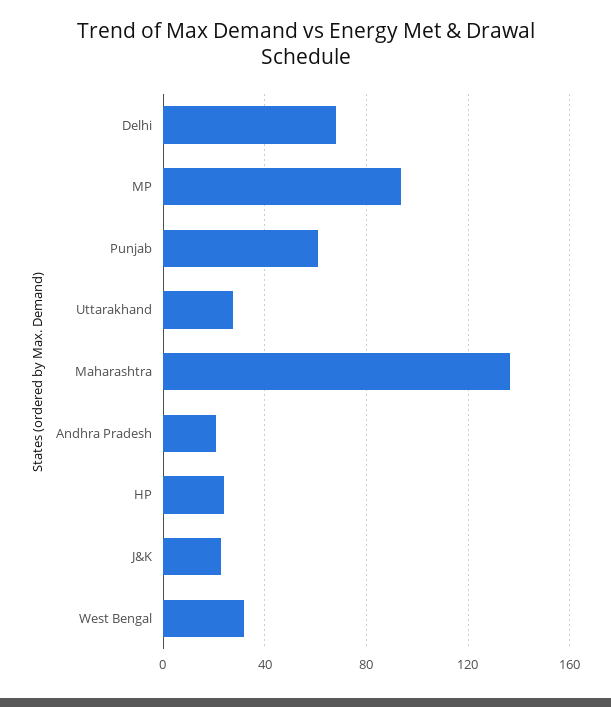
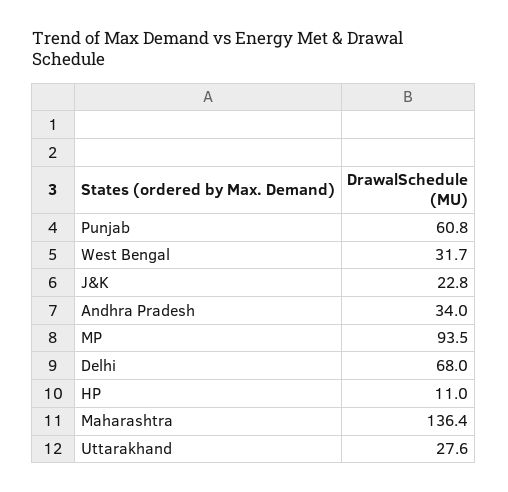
Andhra Pradesh: 20 -> 34
HP: 25 -> 11

